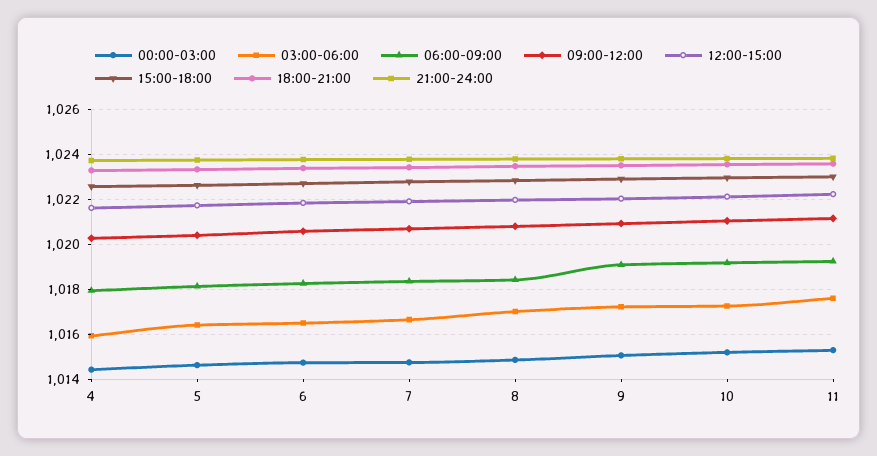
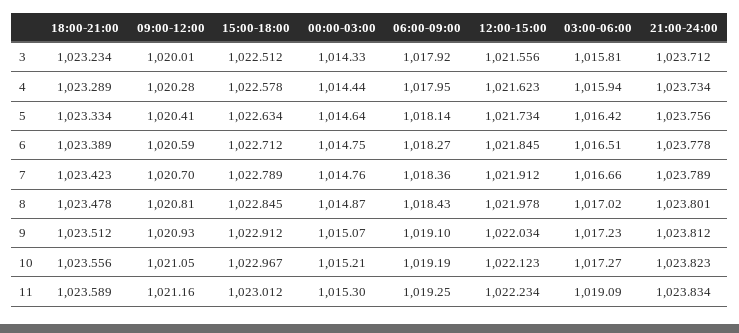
03:00-06:00, 11: 1017.5 -> 1019.09
18:00-21:00, 3: none -> 1023.234
09:00-12:00, 3: none -> 1020.01
15:00-18:00, 3: none -> 1022.512
00:00-03:00, 3: none -> 1014.33
06:00-09:00, 3: none -> 1017.92
12:00-15:00, 3: none -> 1021.556
03:00-06:00, 3: none -> 1015.81
21:00-24:00, 3: none -> 1023.712

